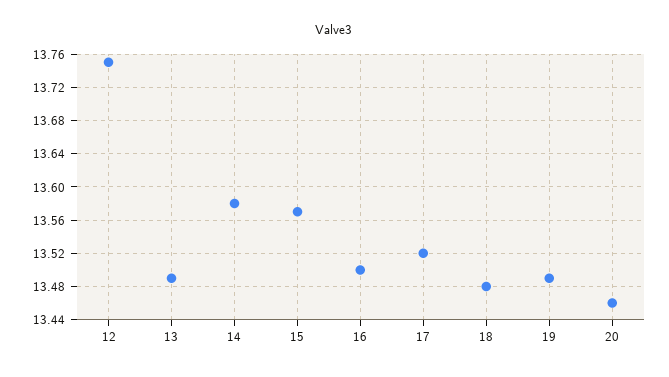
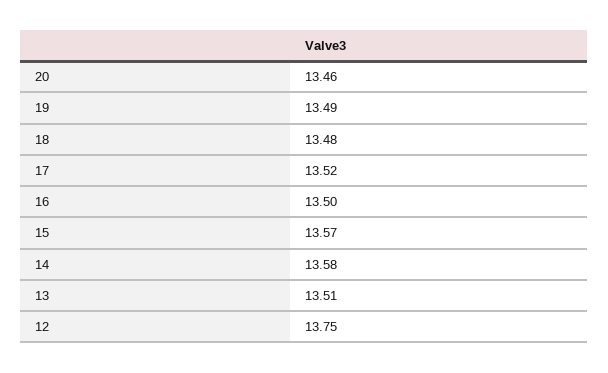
13: 13.49 -> 13.51

